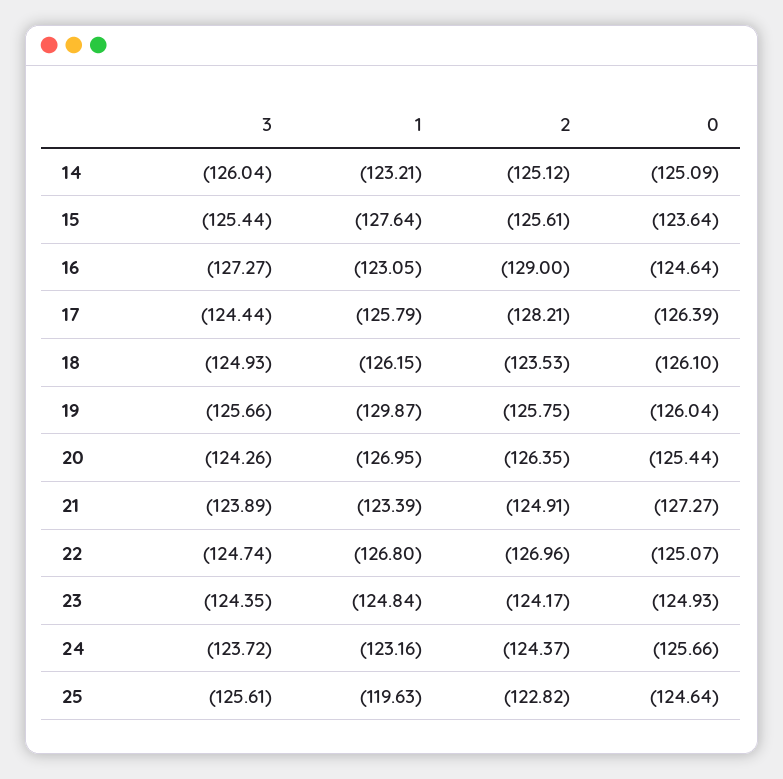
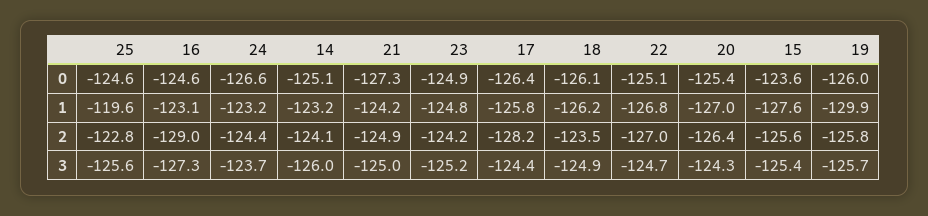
2, 14: -125.12 -> -124.1
3, 21: -123.89 -> -125
1, 21: -123.39 -> -124.2
3, 23: -124.35 -> -125.2
0, 24: -125.66 -> -126.6

